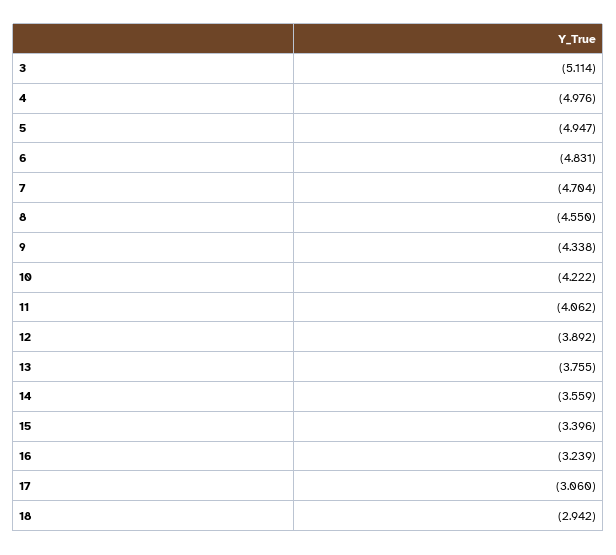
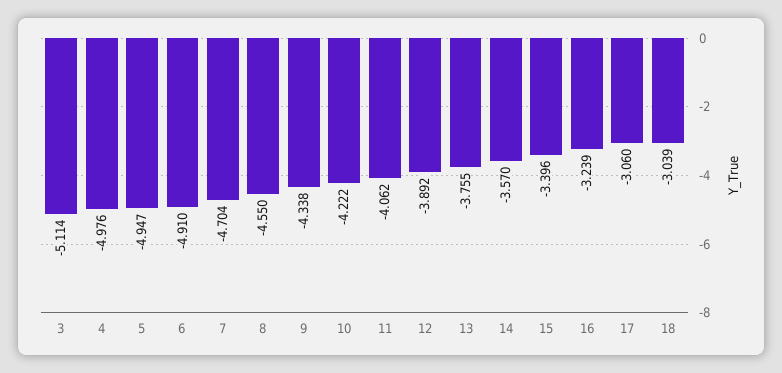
6: -4.831 -> -4.91
14: -3.559 -> -3.57
18: -2.942 -> -3.039

